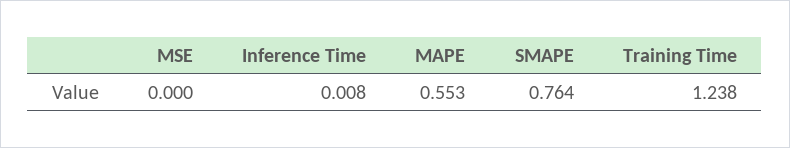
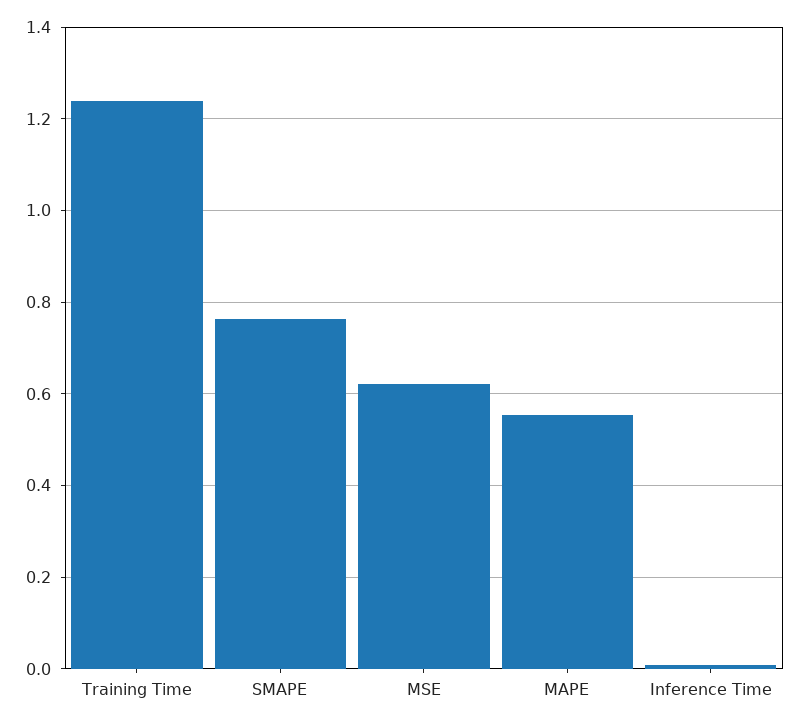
MSE: 0 -> 0.62

